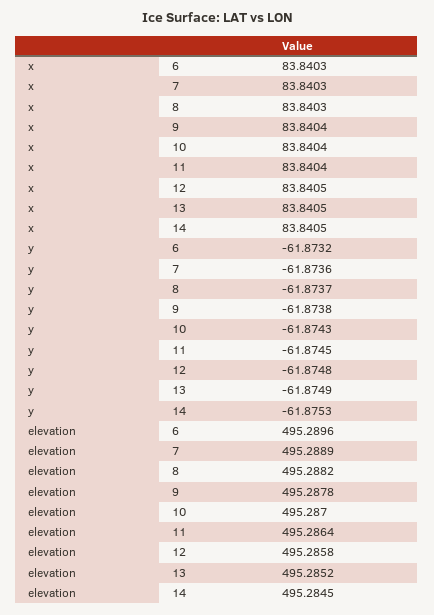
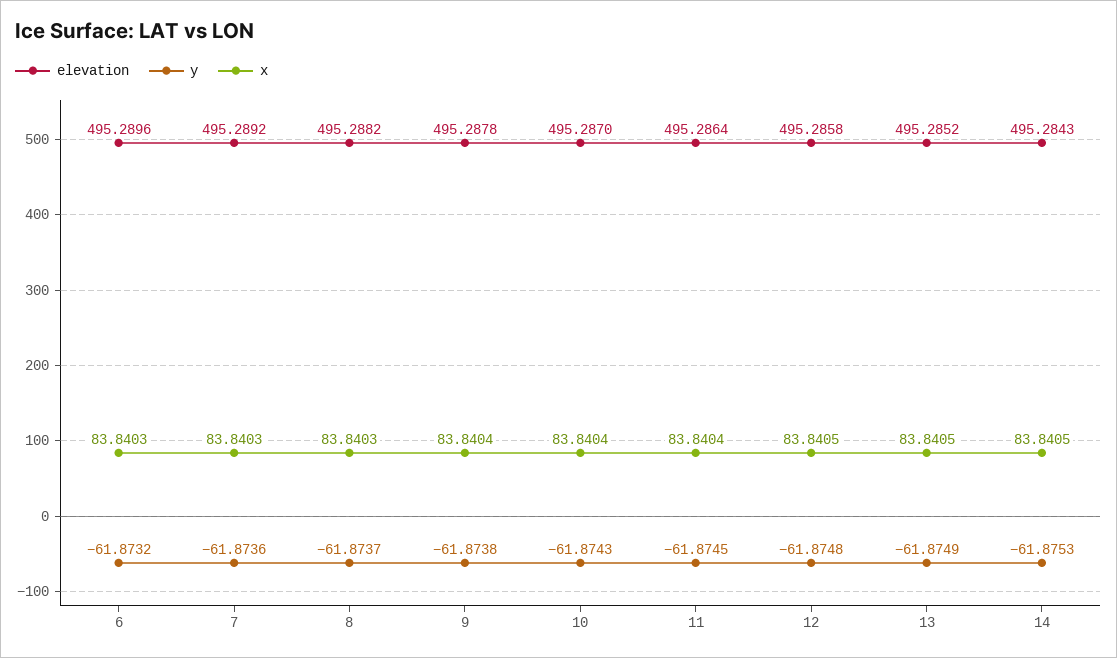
elevation, 7: 495.2889 -> 495.2892
elevation, 14: 495.2845 -> 495.2843

